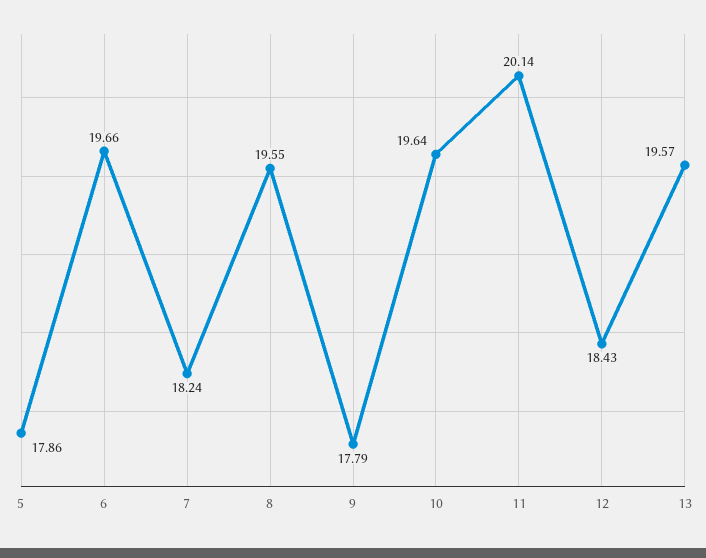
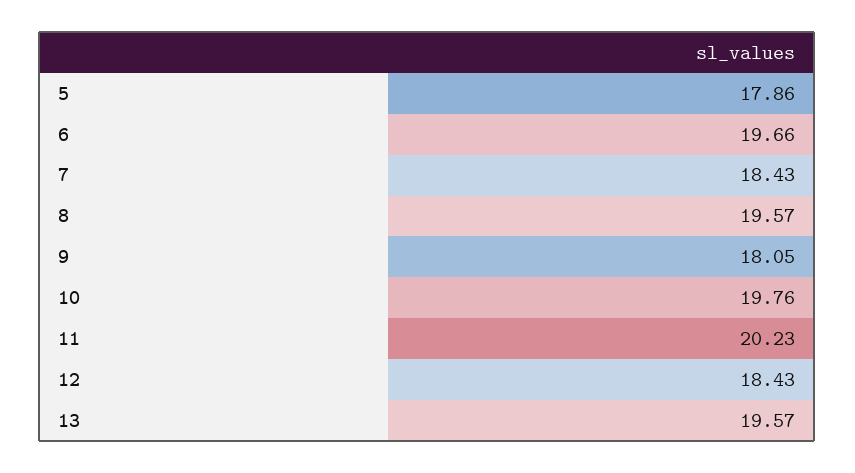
7: 18.24 -> 18.43
8: 19.55 -> 19.57
9: 17.79 -> 18.05
10: 19.64 -> 19.76
11: 20.14 -> 20.23

